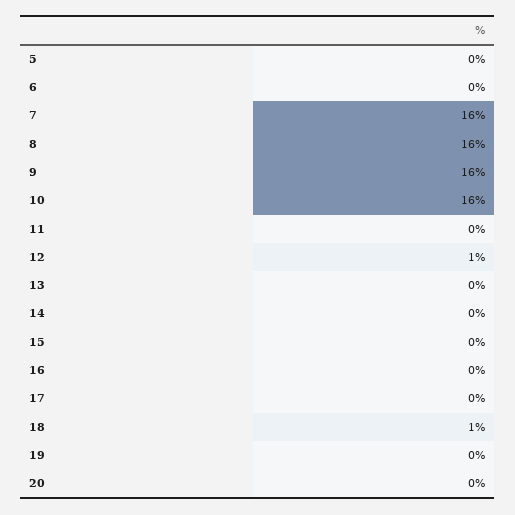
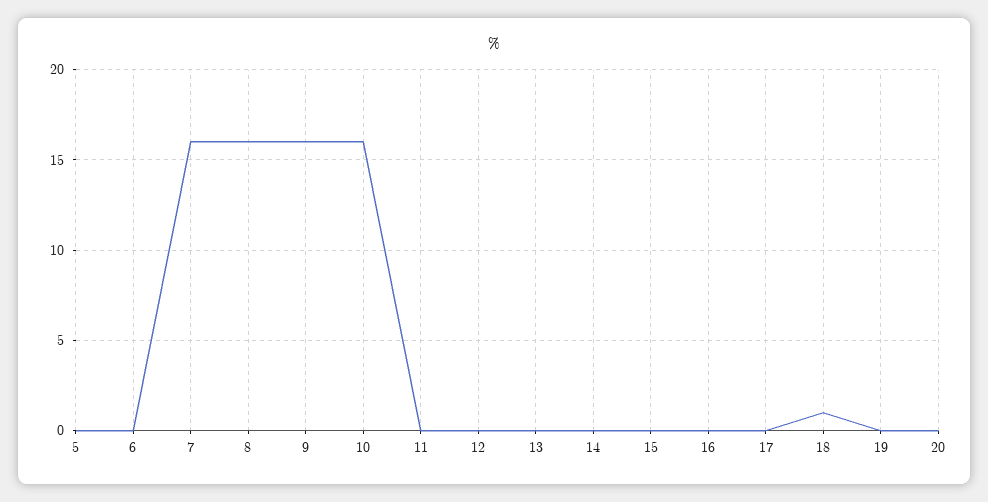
12: 1 -> 0

